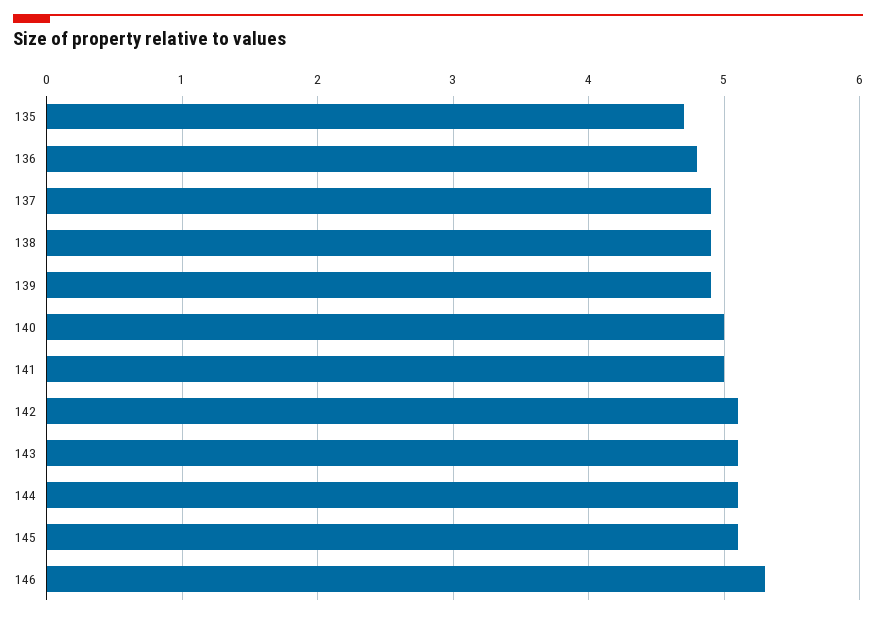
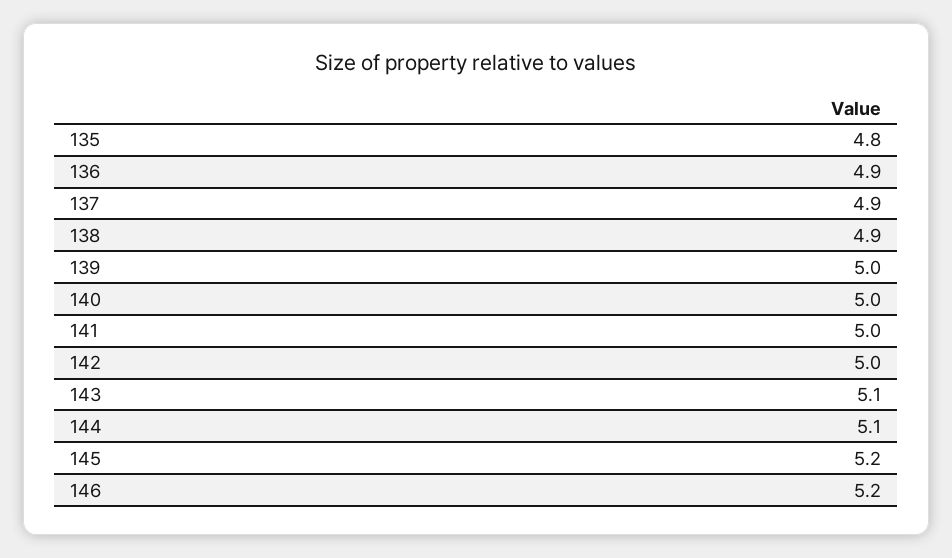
135: 4.7 -> 4.8
136: 4.8 -> 4.9
139: 4.9 -> 5
142: 5.1 -> 5
145: 5.1 -> 5.2
146: 5.3 -> 5.2

